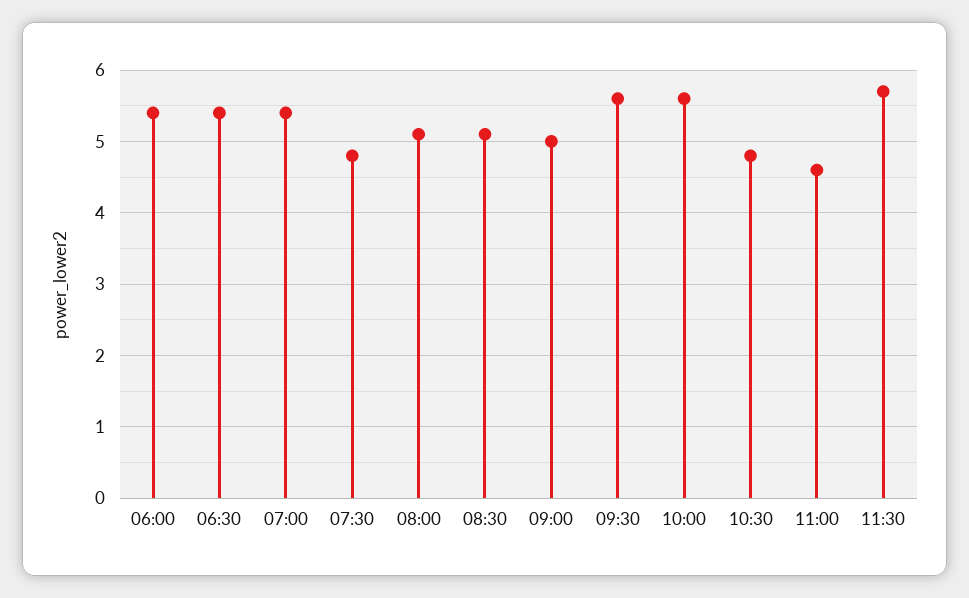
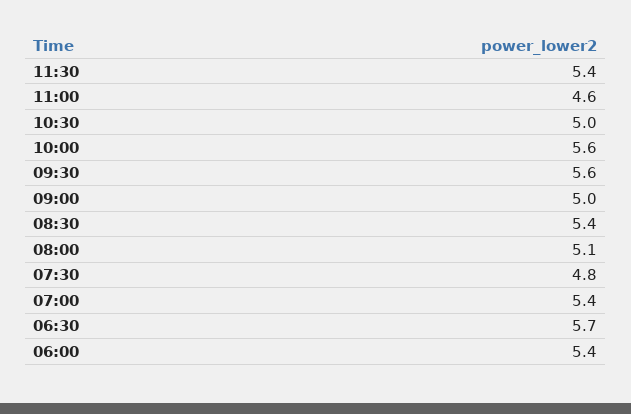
06:30: 5.4 -> 5.7
08:30: 5.1 -> 5.4
10:30: 4.8 -> 5
11:30: 5.7 -> 5.4

